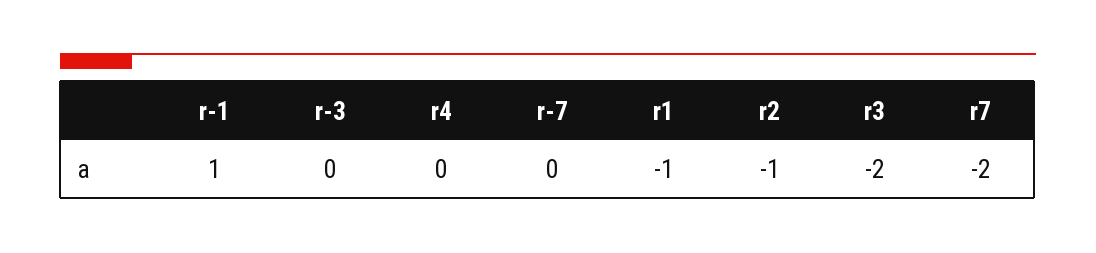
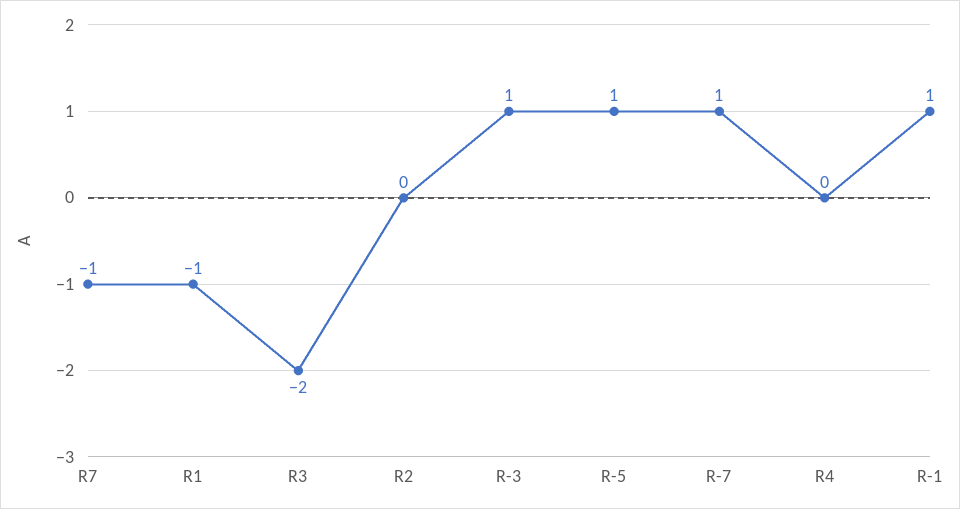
r-3: 0 -> 1
r-7: 0 -> 1
r2: -1 -> 0
r7: -2 -> -1
R-5: none -> 1

